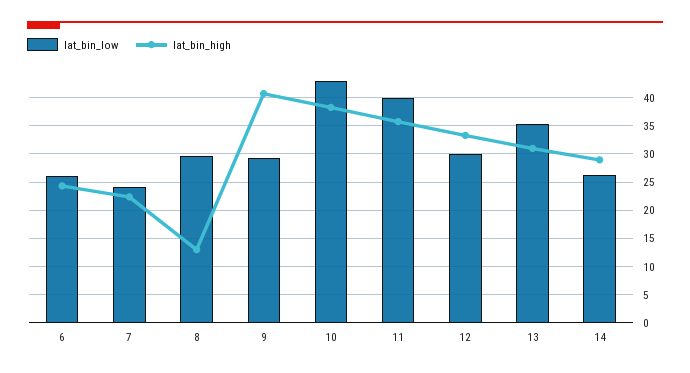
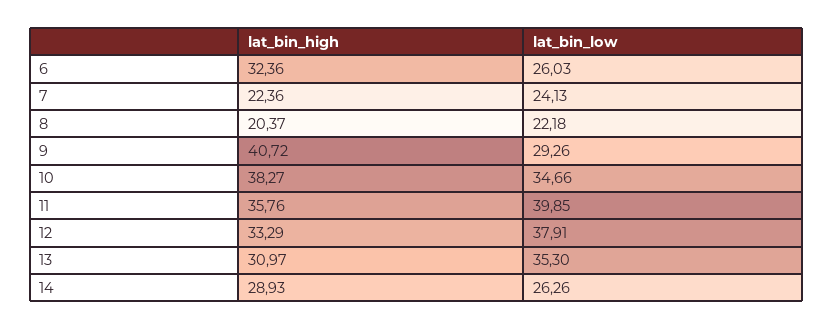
lat_bin_high, 6: 25 -> 32.36
lat_bin_low, 8: 30 -> 22.18
lat_bin_high, 8: 12.5 -> 20.37
lat_bin_low, 10: 42.5 -> 34.66
lat_bin_low, 12: 30 -> 37.91

